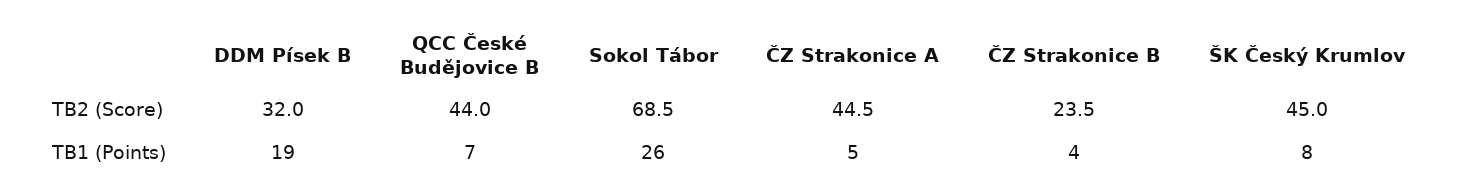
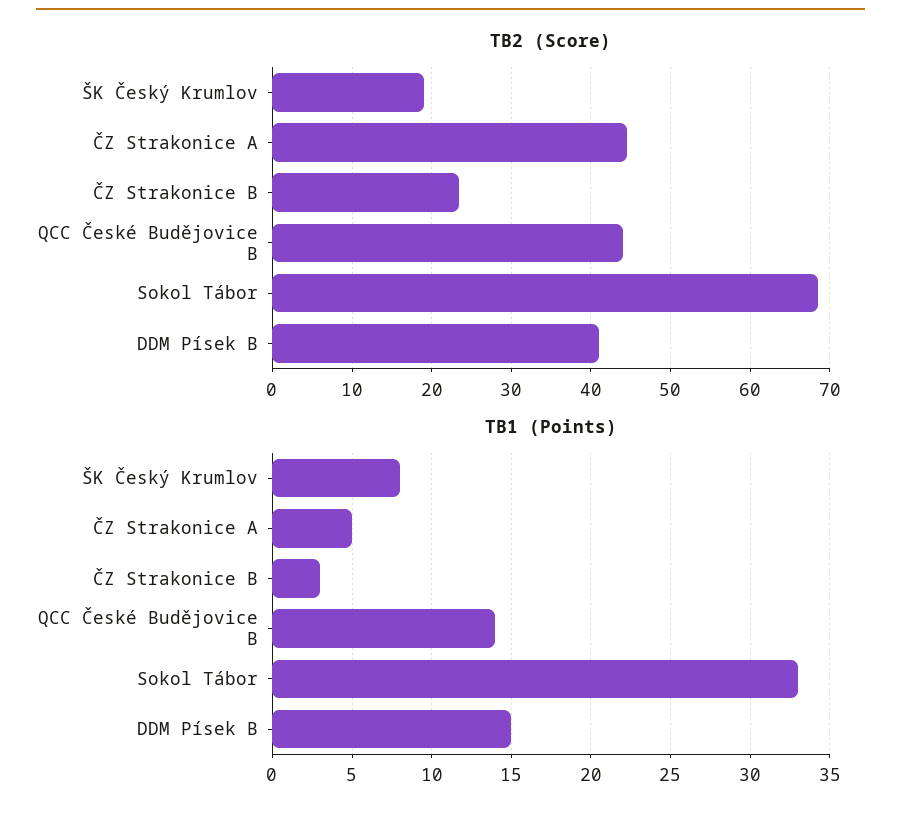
TB2 (Score), DDM Písek B: 32 -> 41
TB2 (Score), ŠK Český Krumlov: 45 -> 19
TB1 (Points), DDM Písek B: 19 -> 15
TB1 (Points), QCC České Budějovice B: 7 -> 14
TB1 (Points), Sokol Tábor: 26 -> 33
TB1 (Points), ČZ Strakonice B: 4 -> 3

